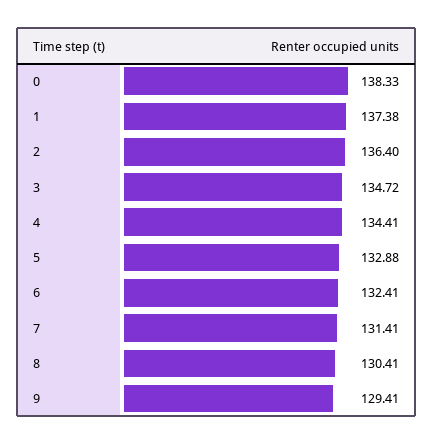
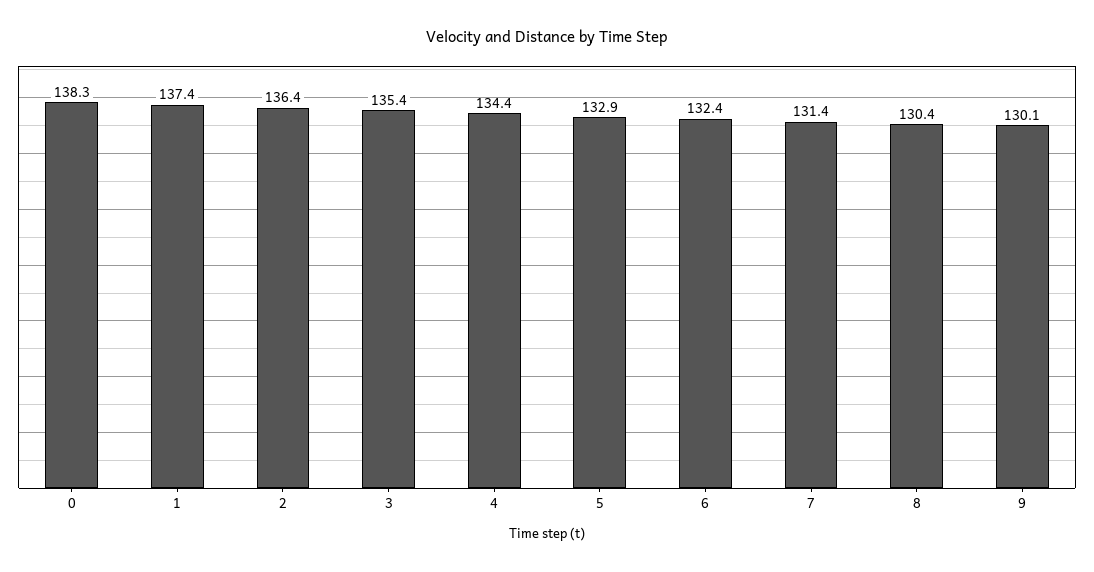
3: 134.72 -> 135.4
9: 129.41 -> 130.1

